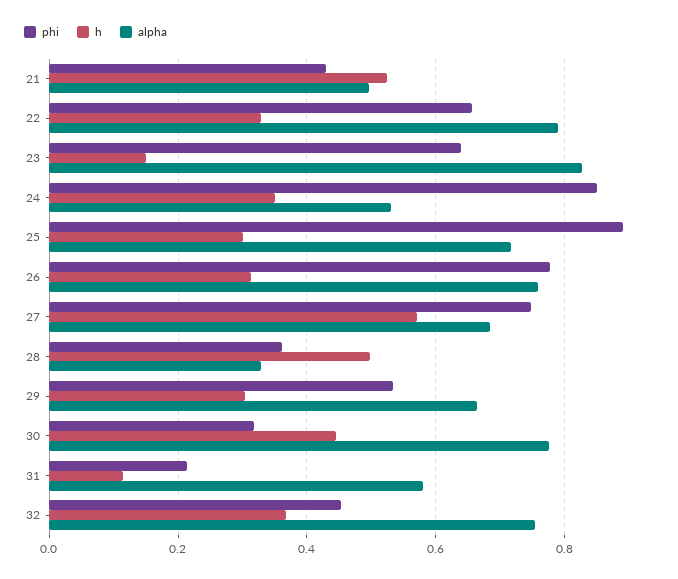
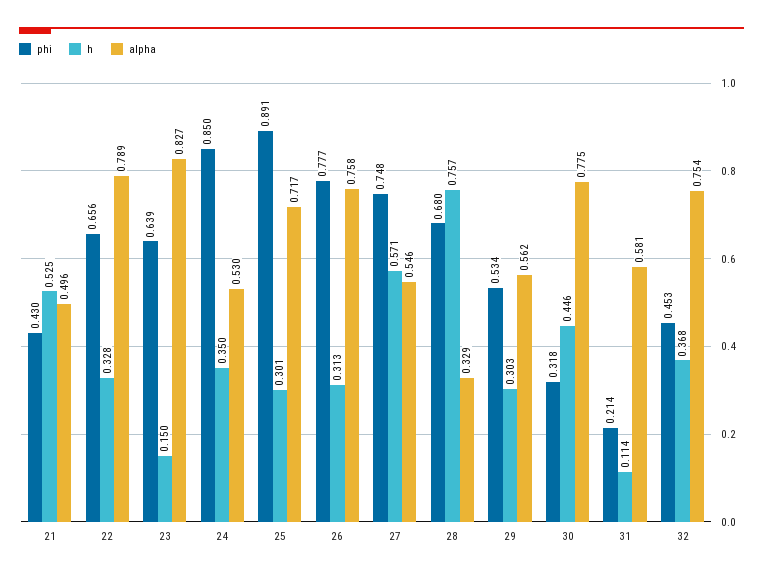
alpha, 27: 0.68 -> 0.546
phi, 28: 0.36 -> 0.68
h, 28: 0.5 -> 0.757
alpha, 29: 0.66 -> 0.562

